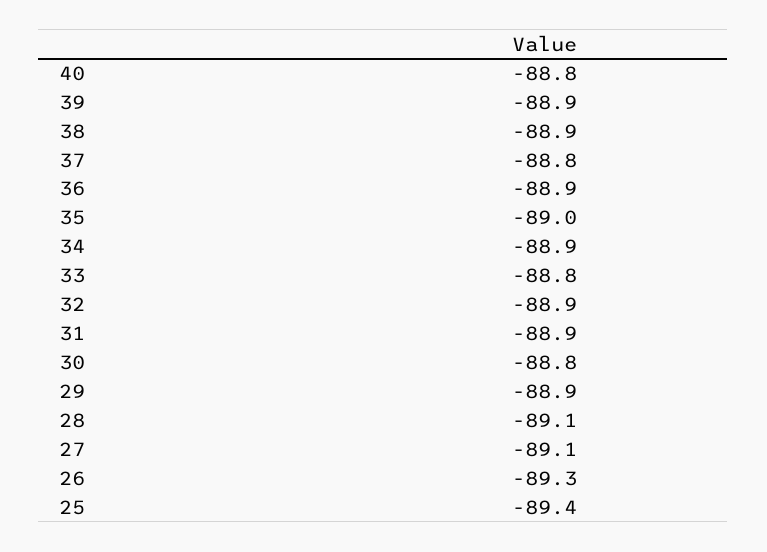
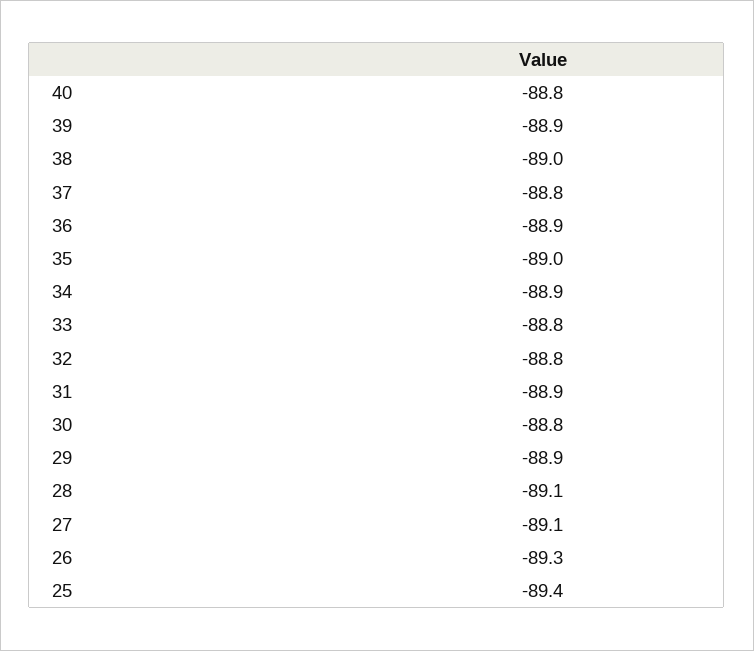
38: -88.9 -> -89
32: -88.9 -> -88.8

